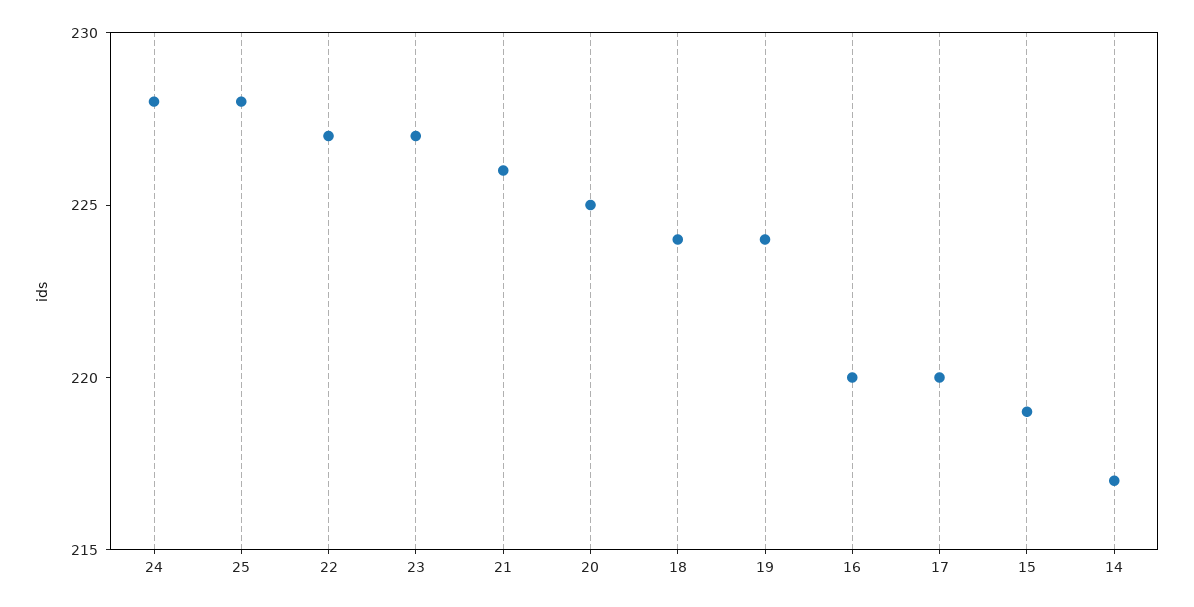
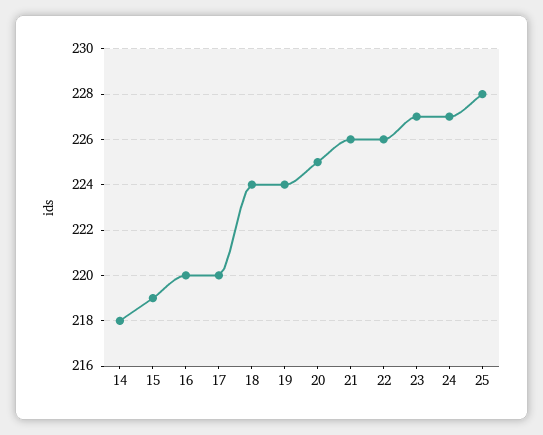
24: 228 -> 227
22: 227 -> 226
14: 217 -> 218

